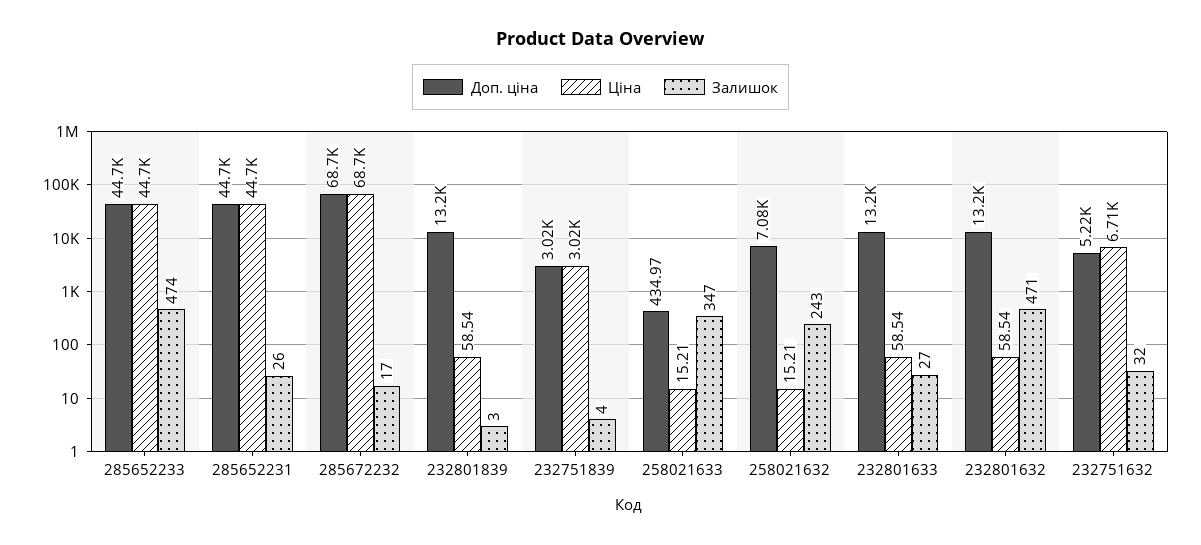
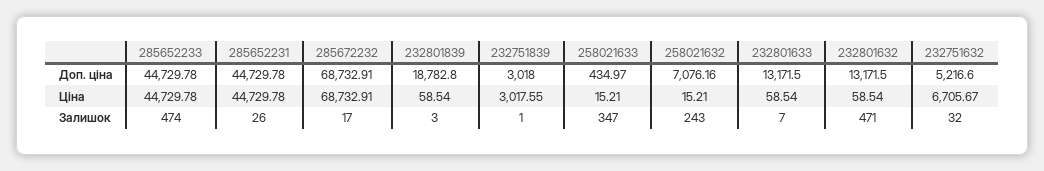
Доп. ціна, 232801839: 13200 -> 18782.8
Залишок, 232751839: 4 -> 1
Залишок, 232801633: 27 -> 7

